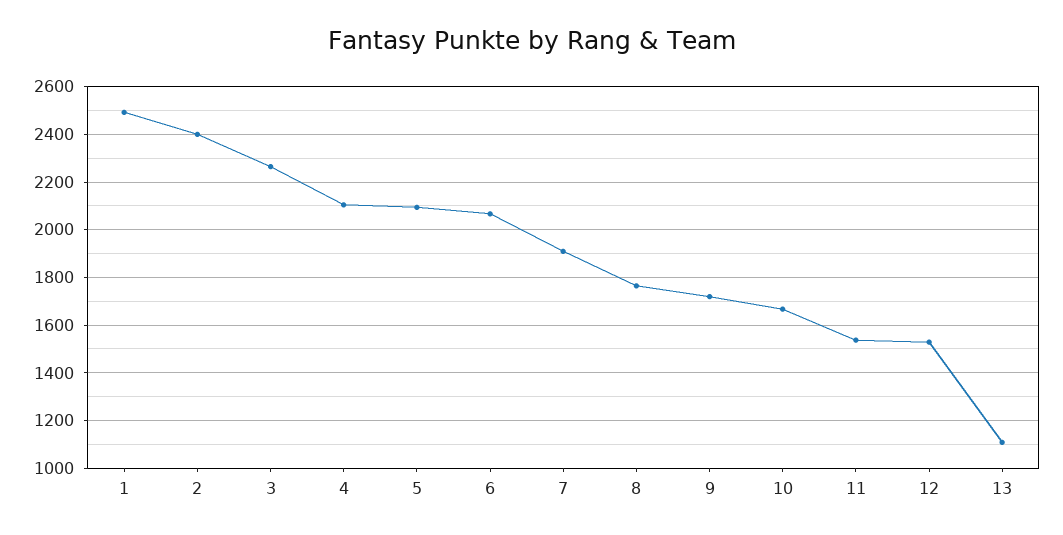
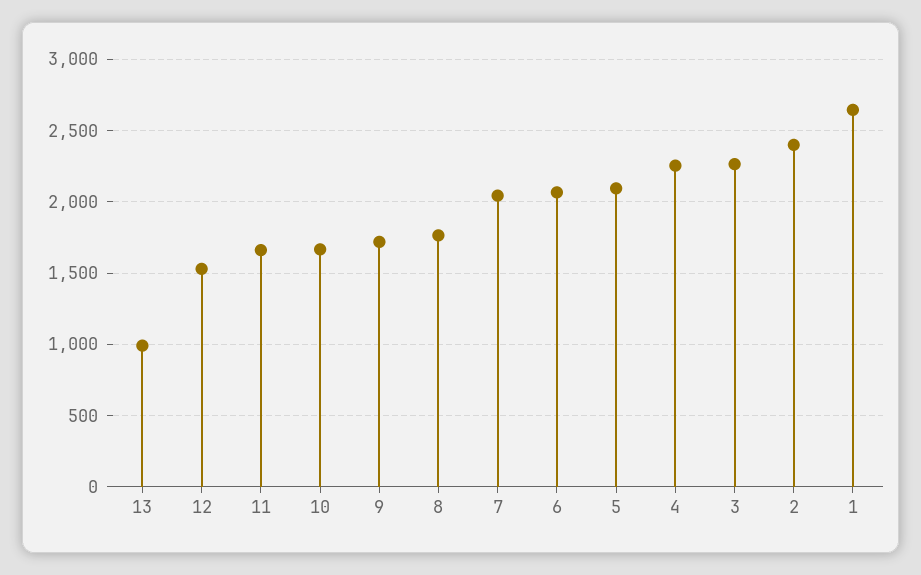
1: 2500 -> 2650
4: 2100 -> 2250
7: 1900 -> 2050
11: 1550 -> 1650
13: 1100 -> 1000

